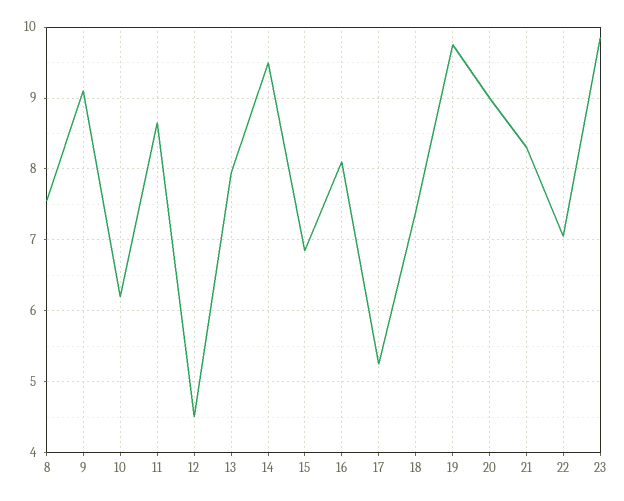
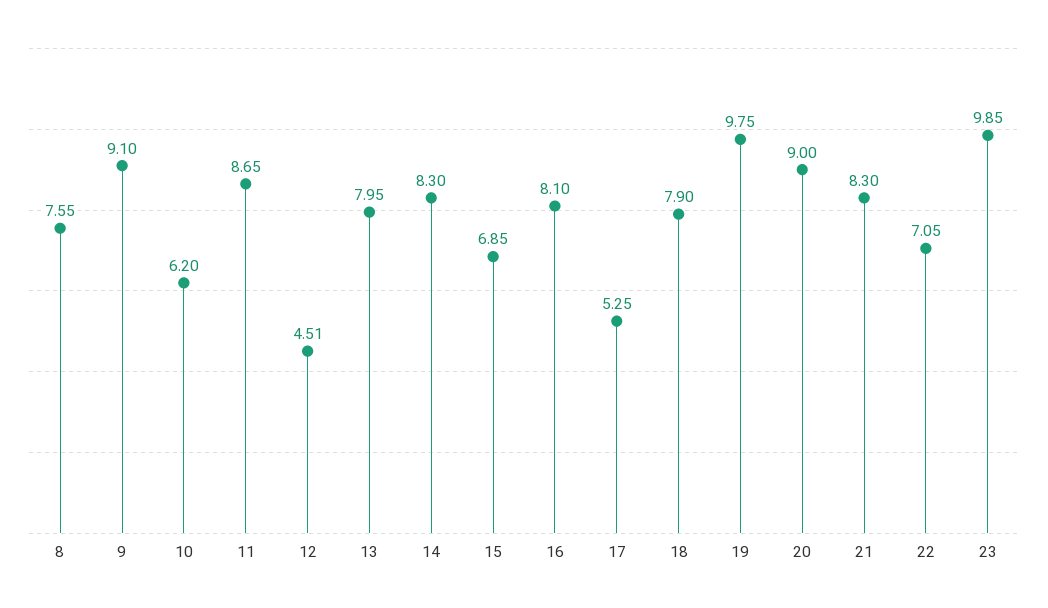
14: 9.5 -> 8.3
18: 7.4 -> 7.9

